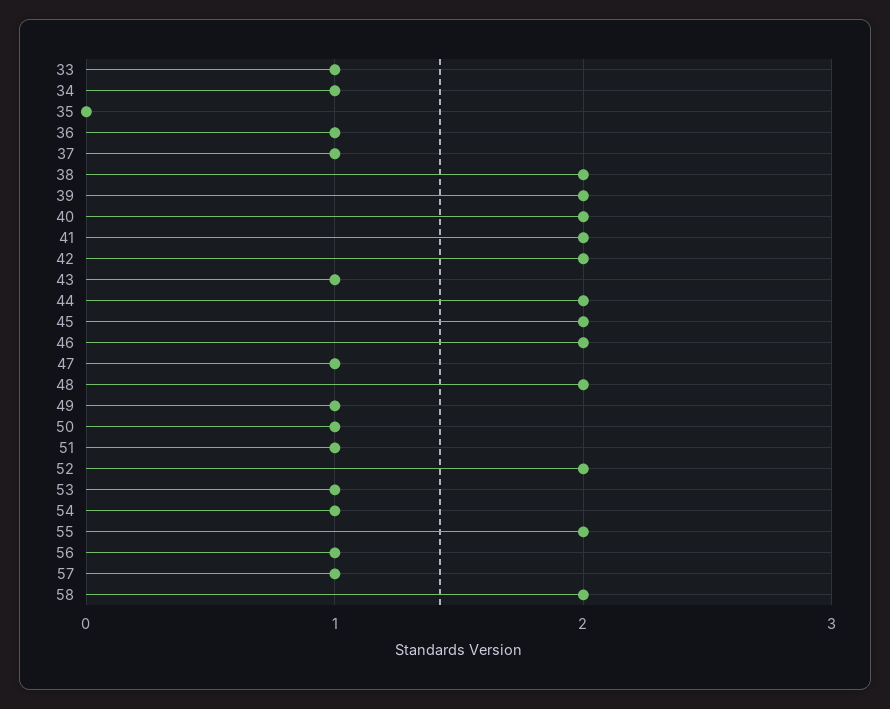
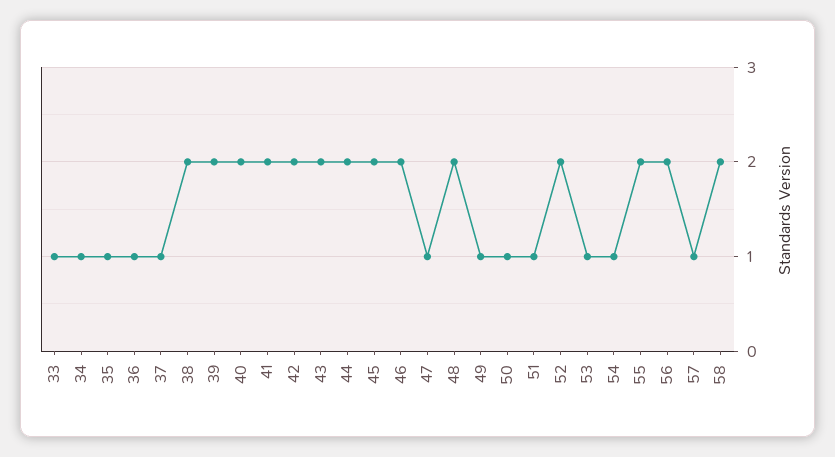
35: 0 -> 1
43: 1 -> 2
56: 1 -> 2

